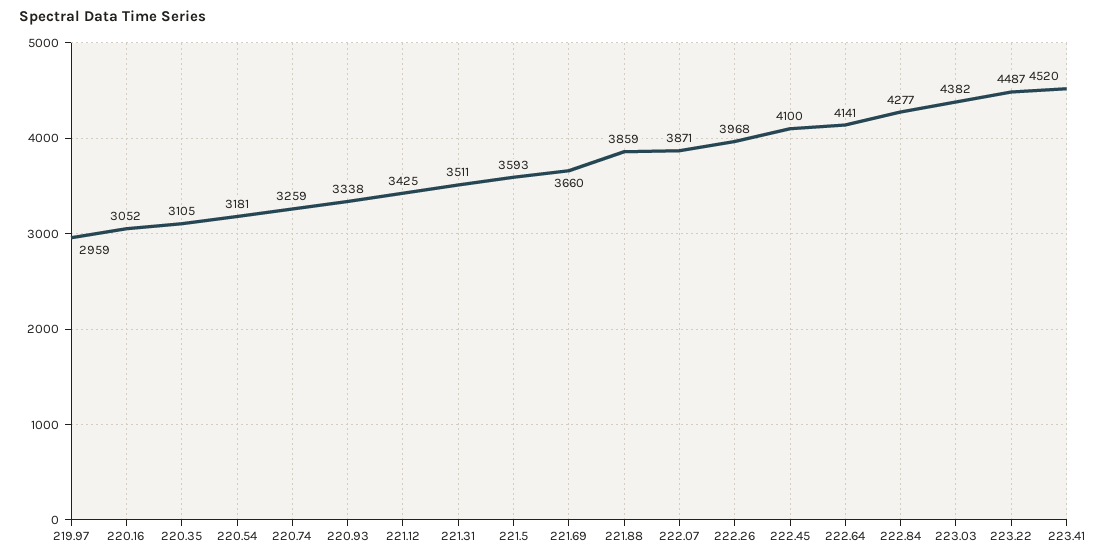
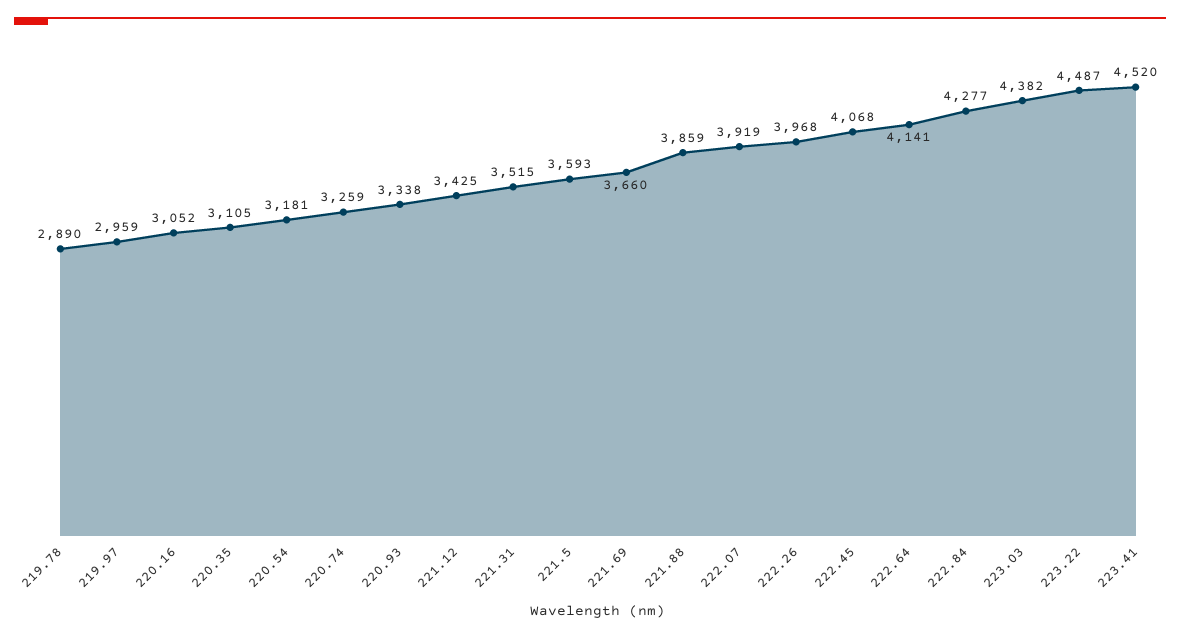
221.31: 3511 -> 3515
222.07: 3871 -> 3919
222.45: 4100 -> 4068
219.78: none -> 2890

